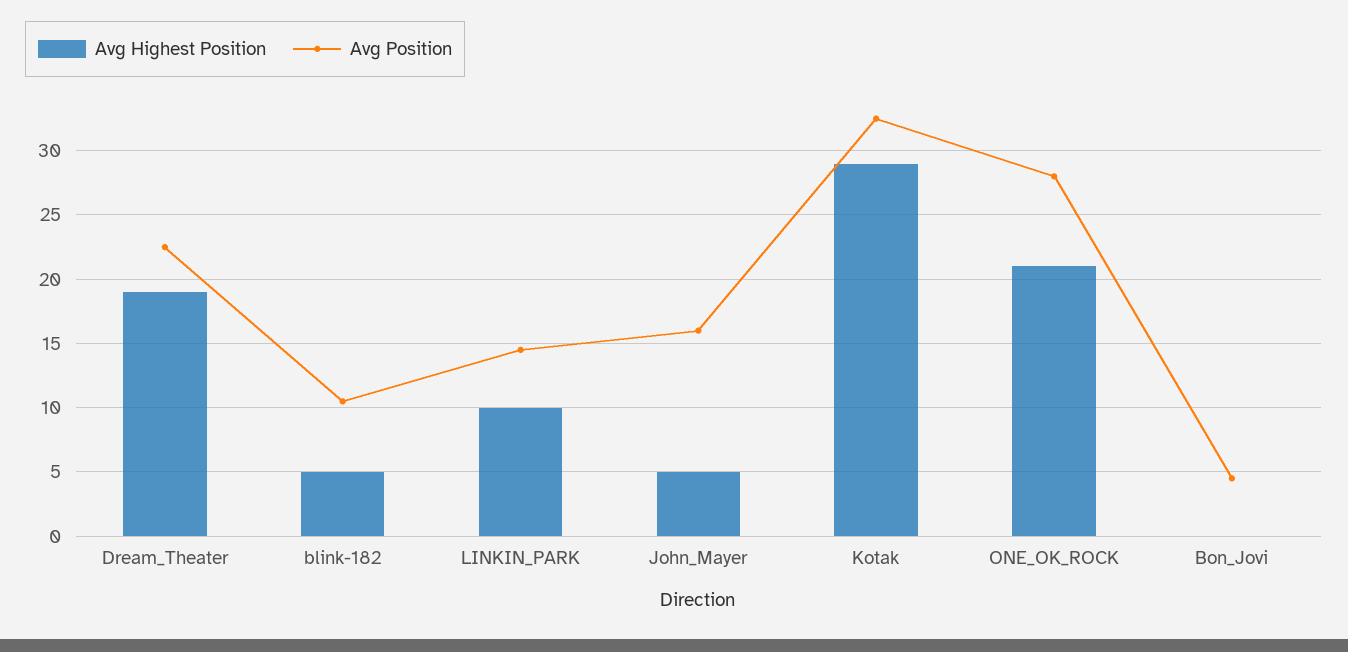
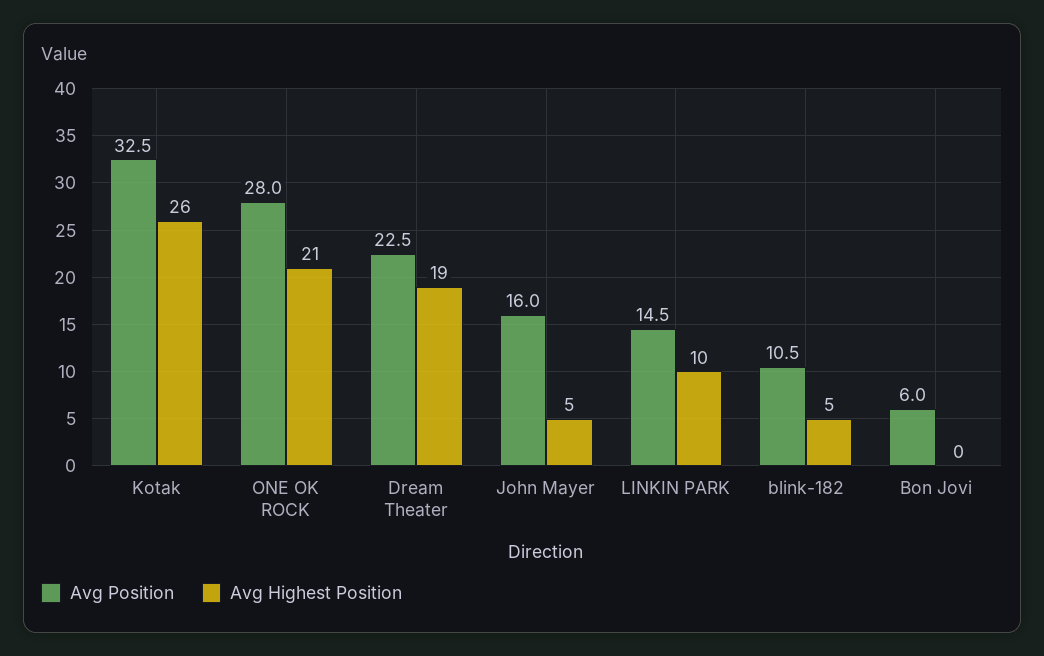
Avg Highest Position, Kotak: 29 -> 26
Avg Position, Bon_Jovi: 4.5 -> 6

